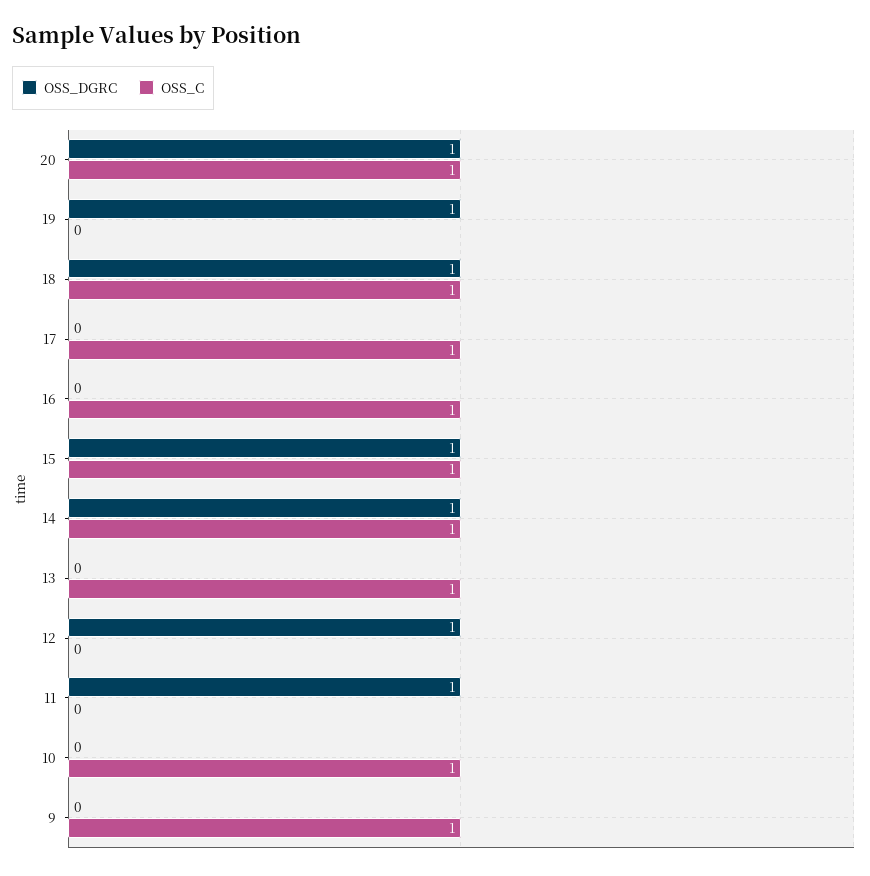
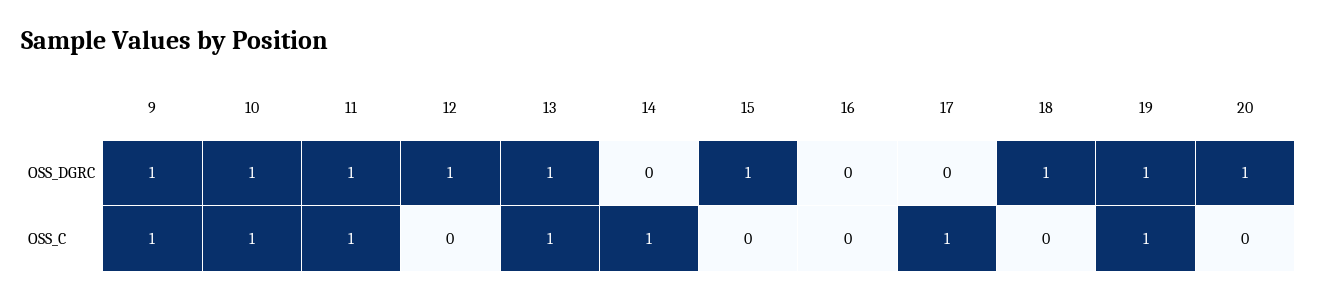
OSS_C, 20: 1 -> 0
OSS_C, 19: 0 -> 1
OSS_C, 18: 1 -> 0
OSS_C, 16: 1 -> 0
OSS_C, 15: 1 -> 0
OSS_DGRC, 14: 1 -> 0
OSS_DGRC, 13: 0 -> 1
OSS_C, 11: 0 -> 1
OSS_DGRC, 10: 0 -> 1
OSS_DGRC, 9: 0 -> 1

